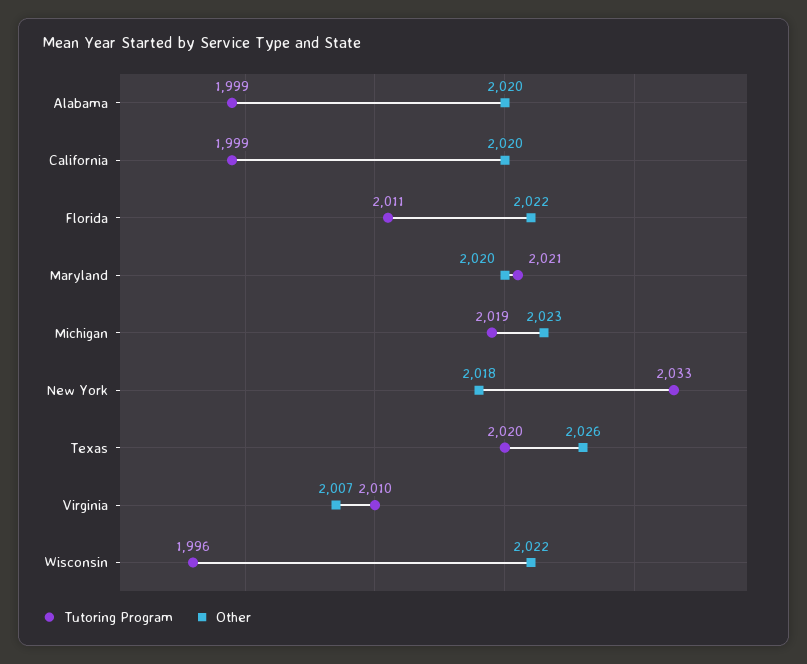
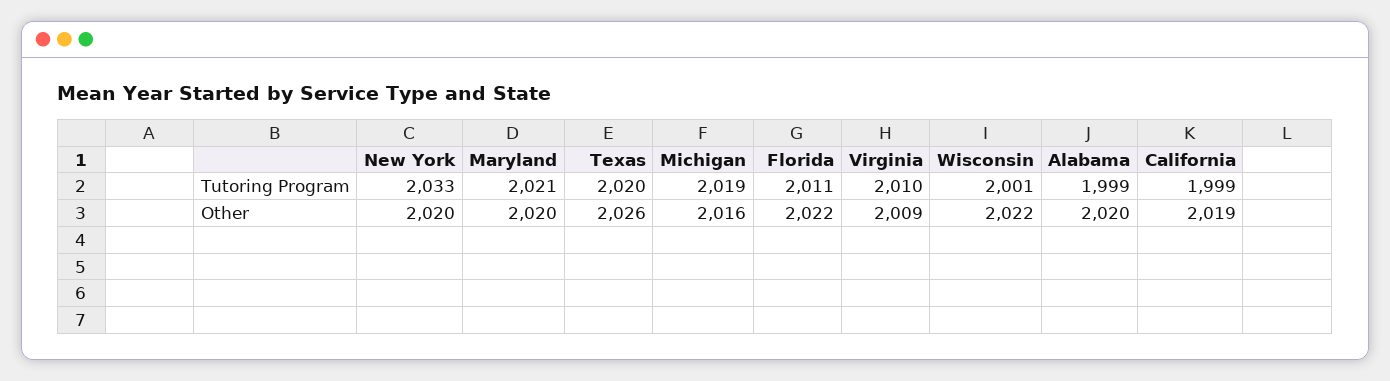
Other, California: 2020 -> 2019
Other, Michigan: 2023 -> 2016
Other, New York: 2018 -> 2020
Other, Virginia: 2007 -> 2009
Tutoring Program, Wisconsin: 1996 -> 2001

